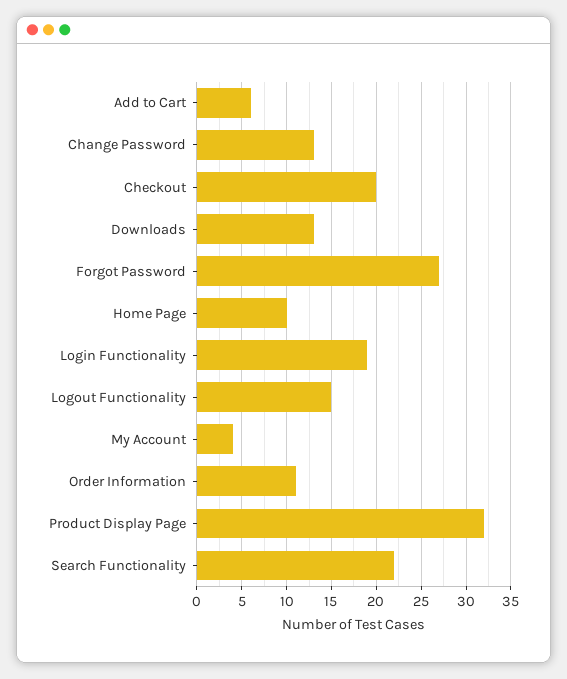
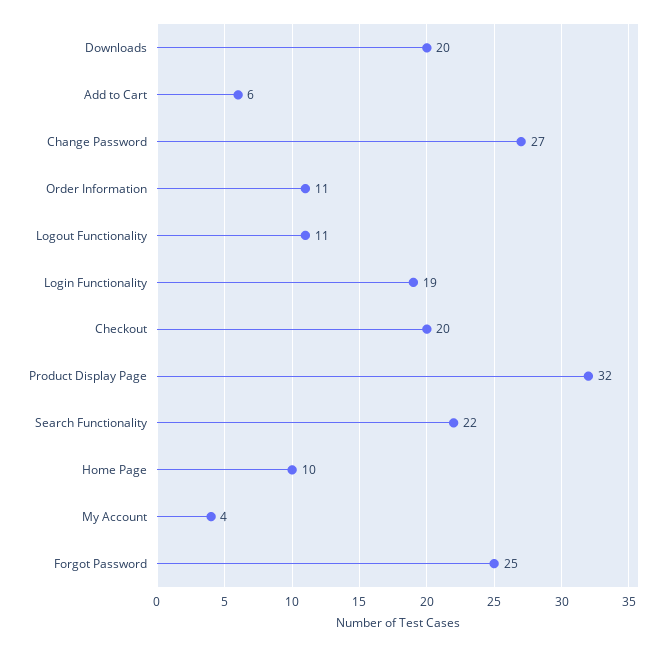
Change Password: 13 -> 27
Downloads: 13 -> 20
Forgot Password: 27 -> 25
Logout Functionality: 15 -> 11

